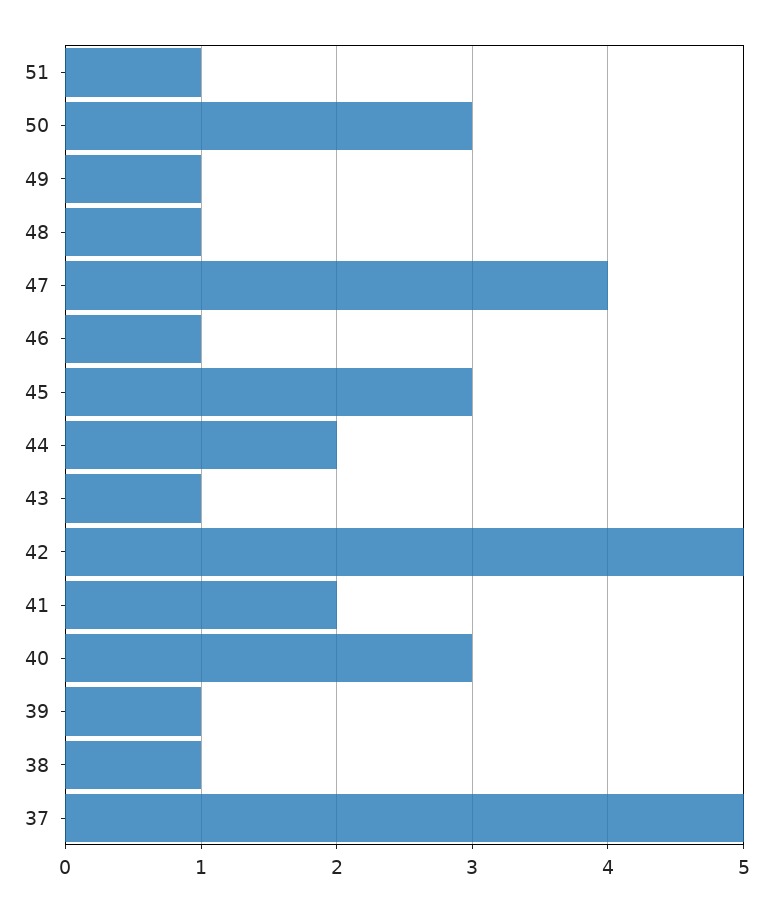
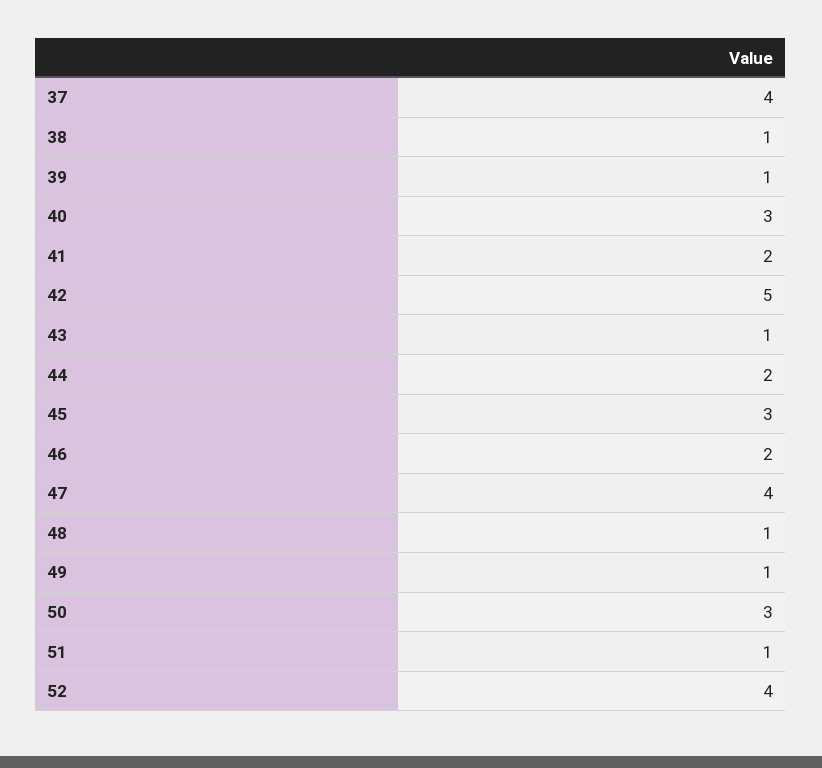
46: 1 -> 2
37: 5 -> 4
52: none -> 4

